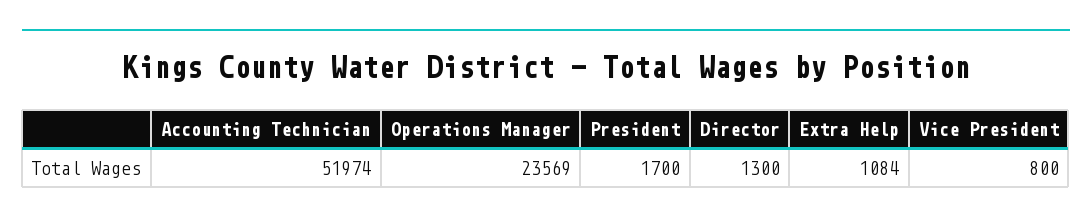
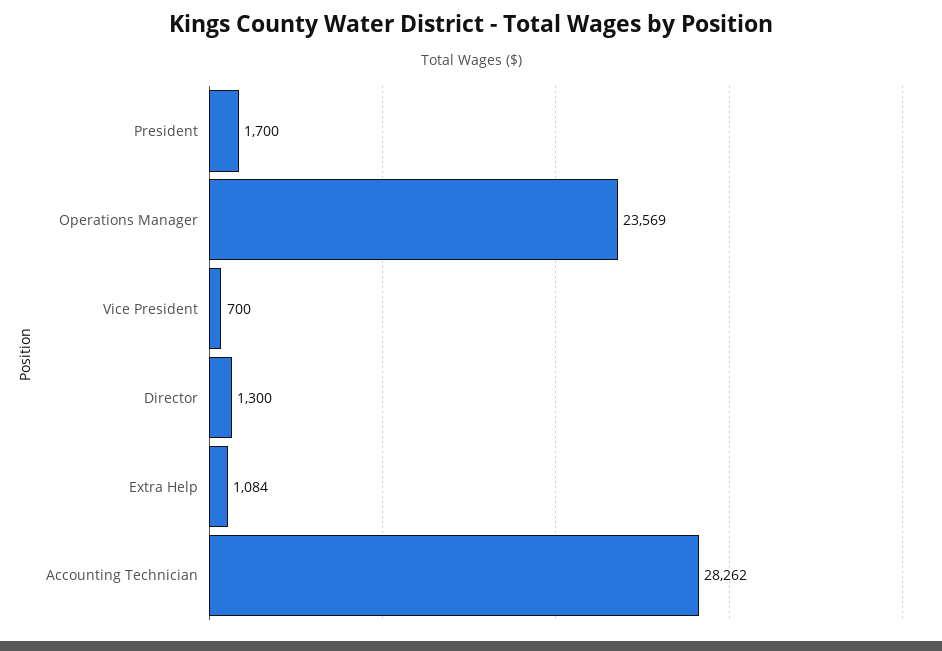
Accounting Technician: 51974 -> 28262
Vice President: 800 -> 700

